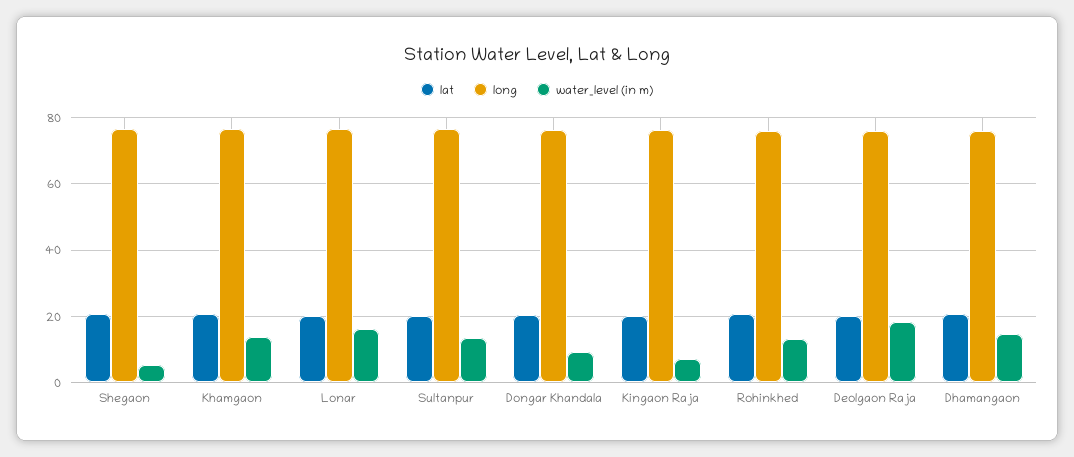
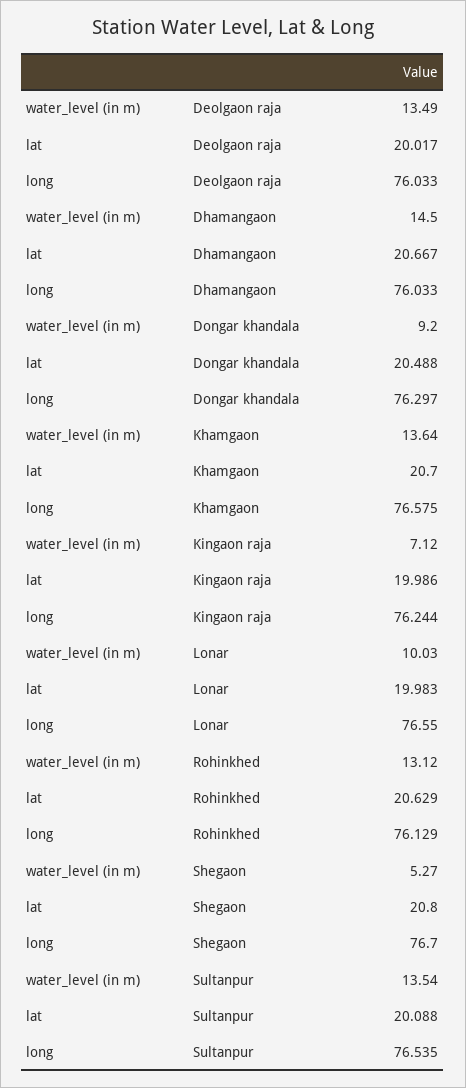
water_level (in m), Lonar: 16 -> 10.03
water_level (in m), Deolgaon Raja: 18 -> 13.49

